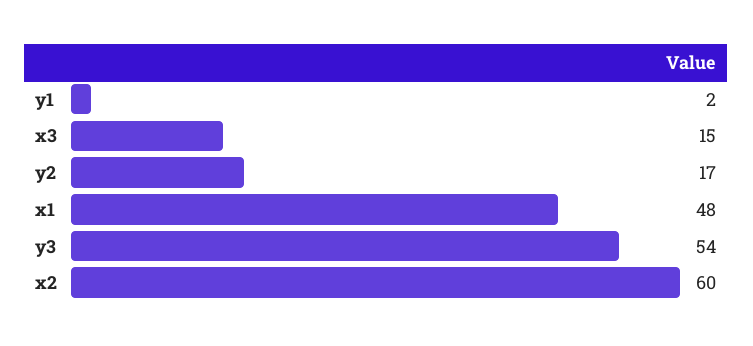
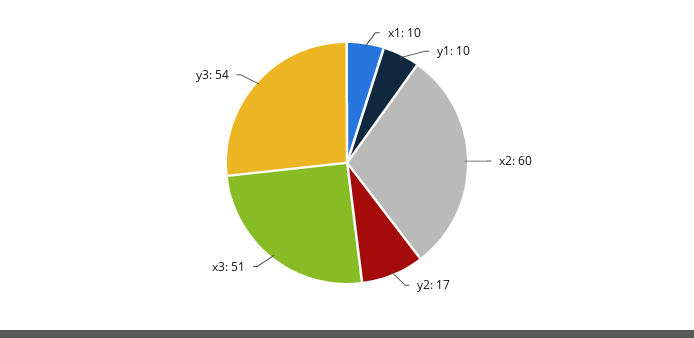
y1: 2 -> 10
x3: 15 -> 51
x1: 48 -> 10

